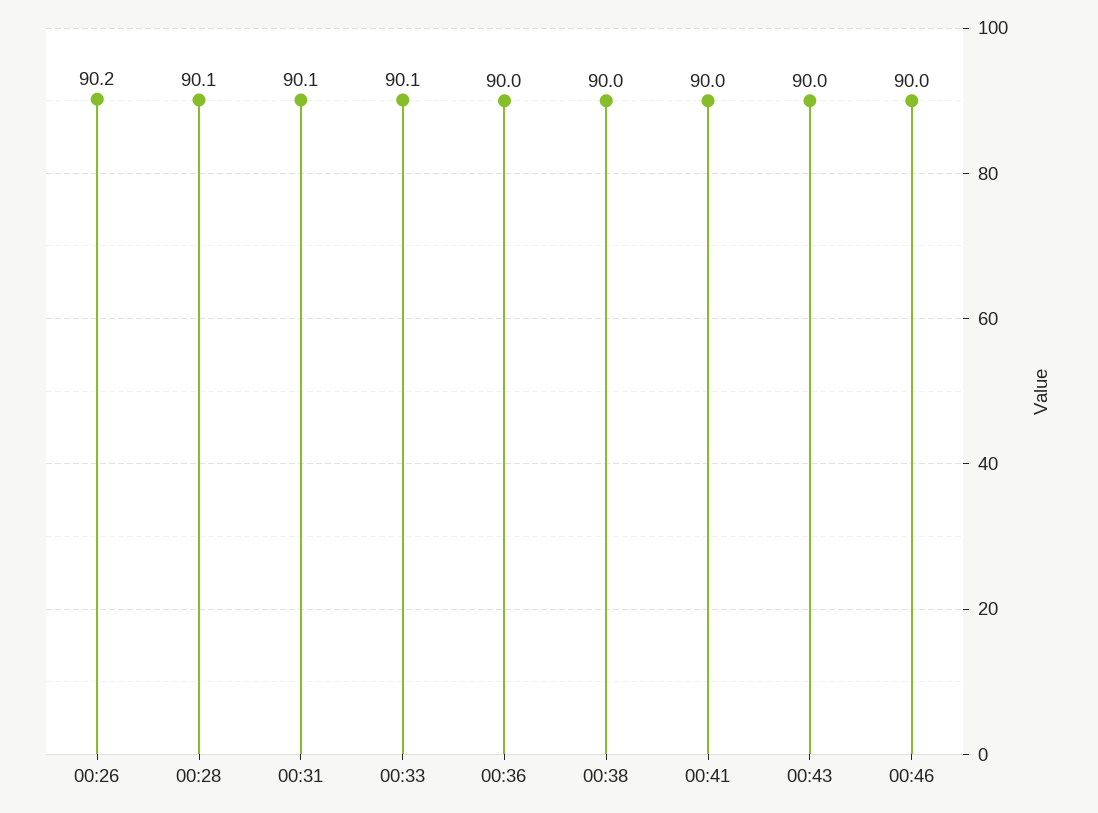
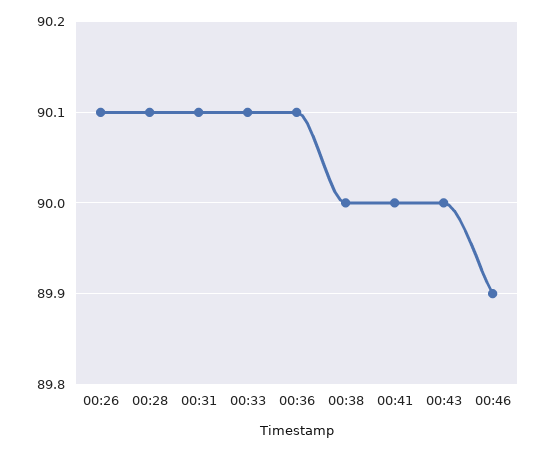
00:26: 90.2 -> 90.1
00:36: 90 -> 90.1
00:46: 90 -> 89.9

